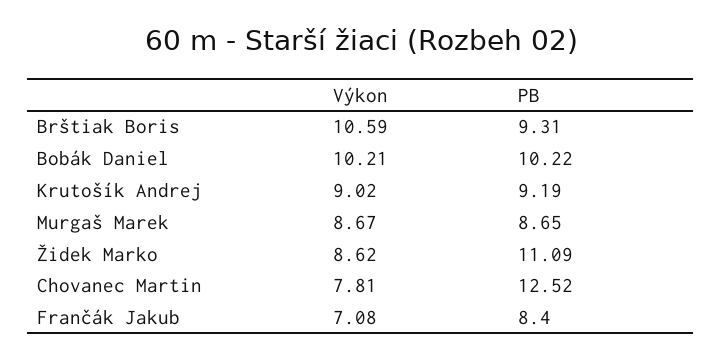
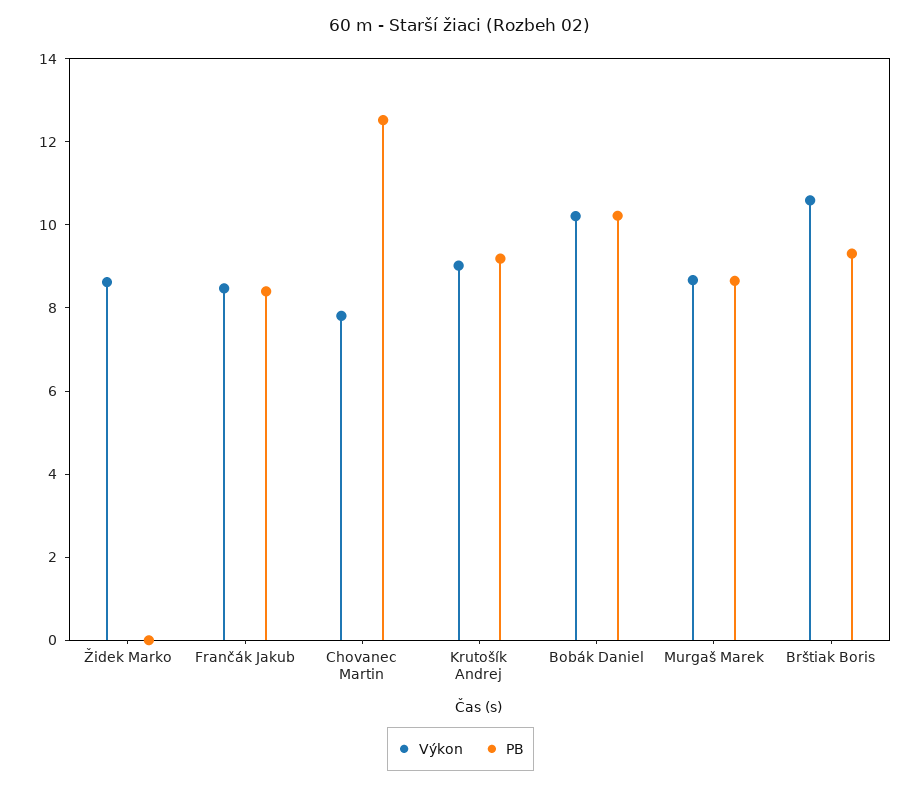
PB, Židek Marko: 11.09 -> 0
Výkon, Frančák Jakub: 7.08 -> 8.5

